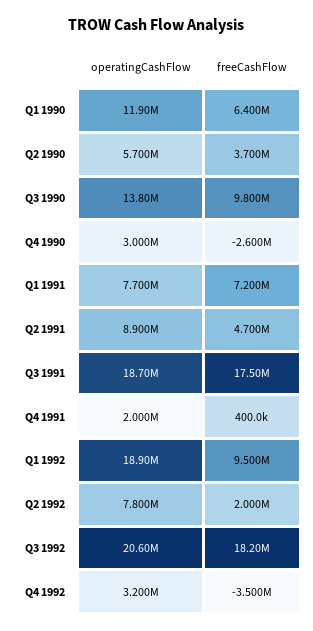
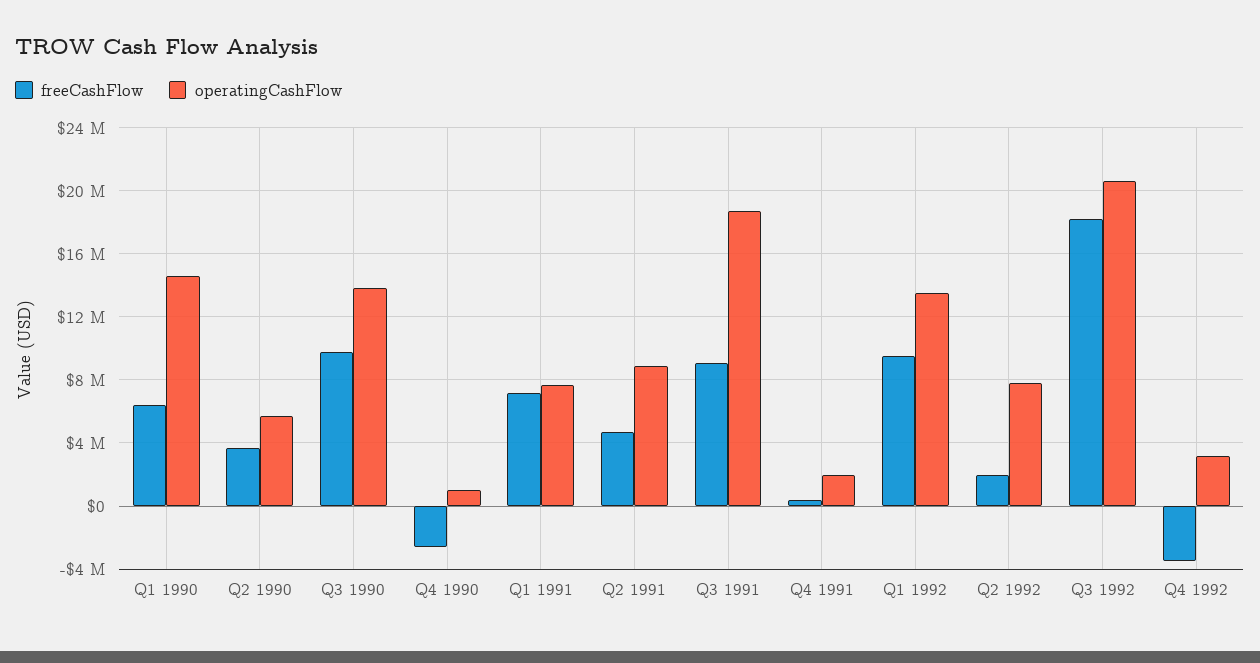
operatingCashFlow, Q1 1990: 11900000 -> 14500000
operatingCashFlow, Q4 1990: 3000000 -> 1000000
freeCashFlow, Q3 1991: 17500000 -> 9000000
operatingCashFlow, Q1 1992: 18900000 -> 13500000

